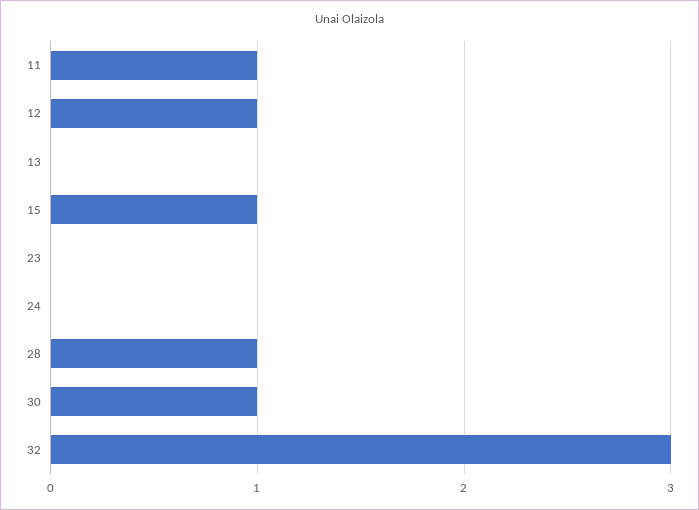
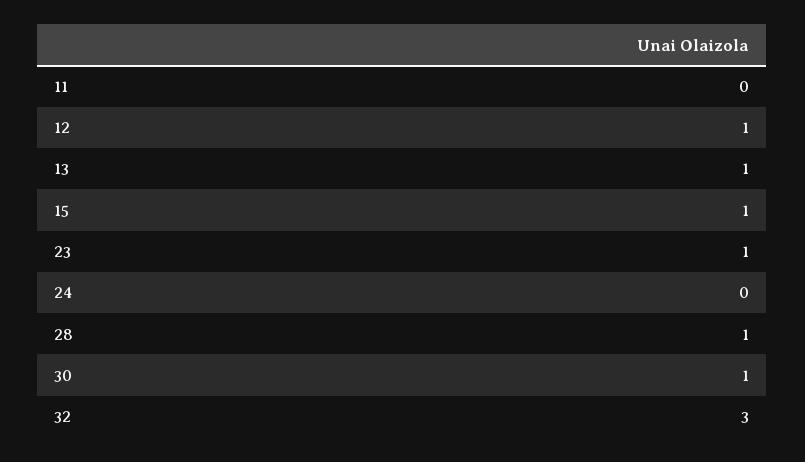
11: 1 -> 0
13: 0 -> 1
23: 0 -> 1

